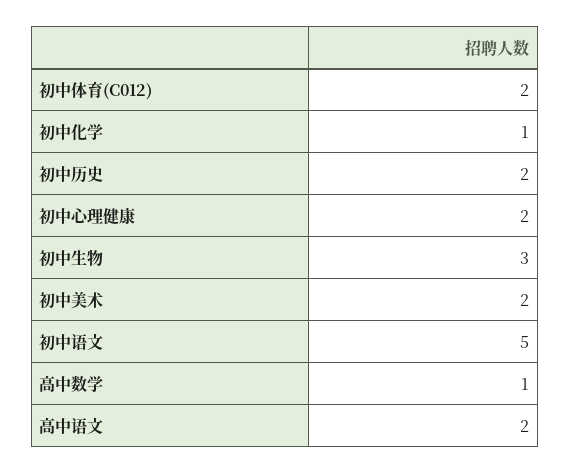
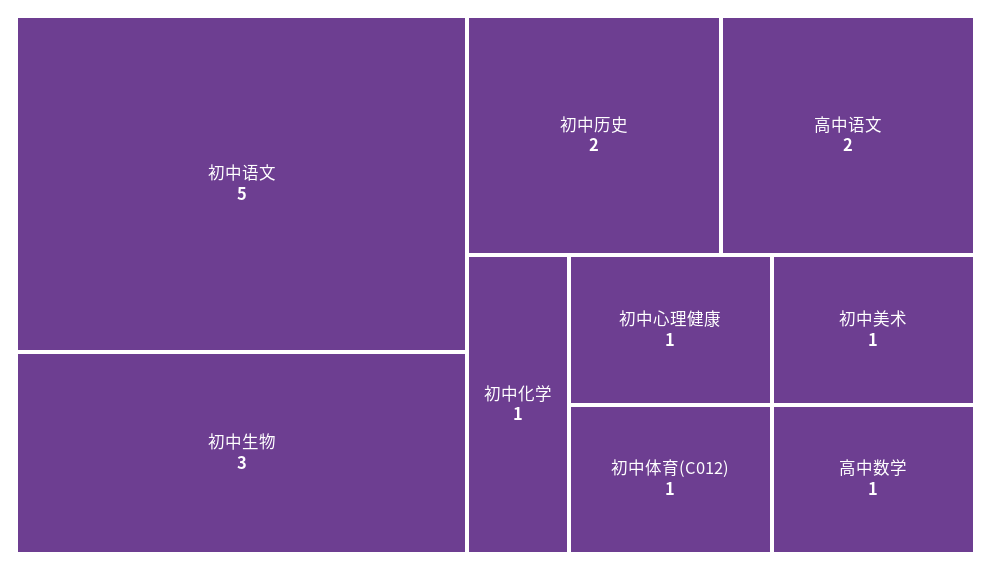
初中体育(C012): 2 -> 1
初中心理健康: 2 -> 1
初中美术: 2 -> 1

